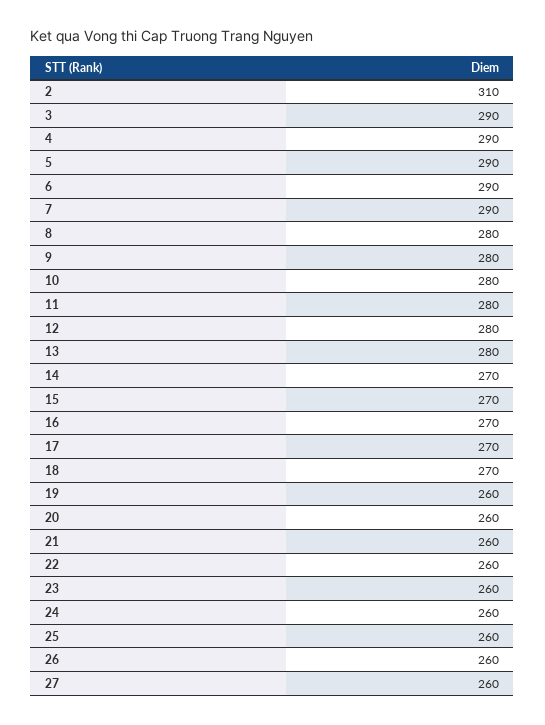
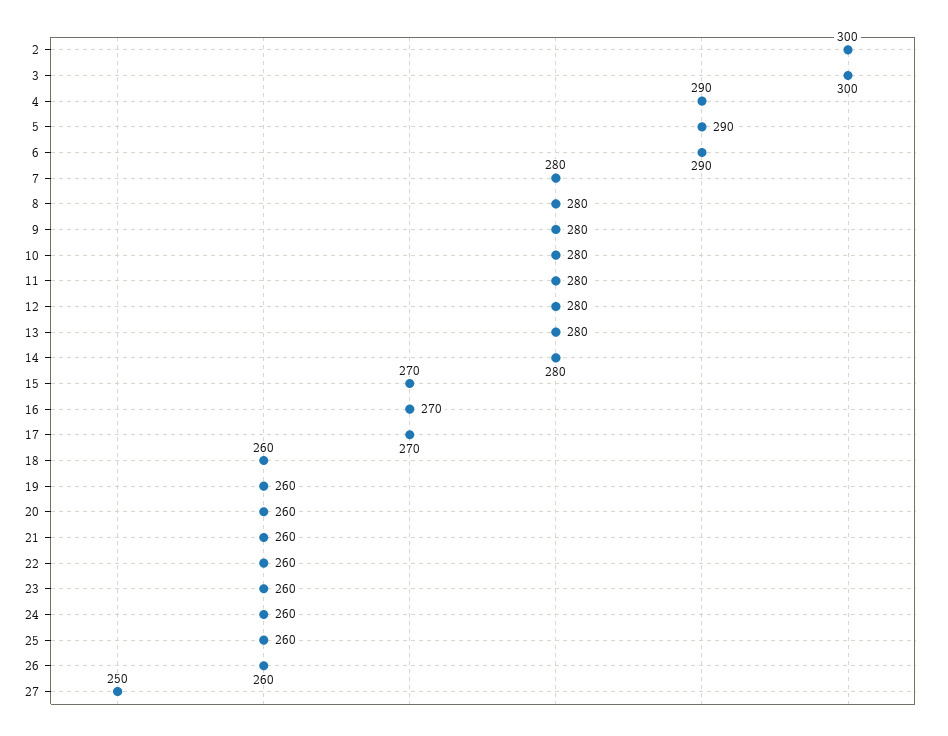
2: 310 -> 300
3: 290 -> 300
7: 290 -> 280
14: 270 -> 280
18: 270 -> 260
27: 260 -> 250

